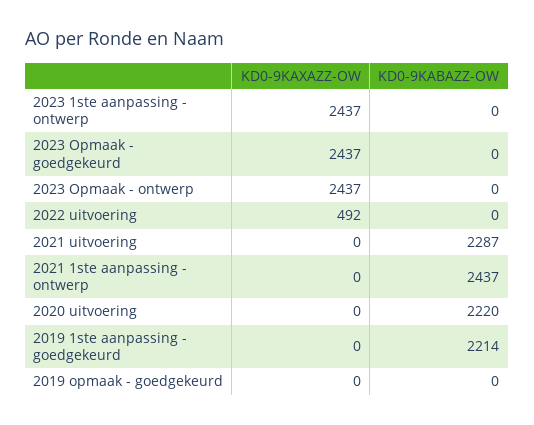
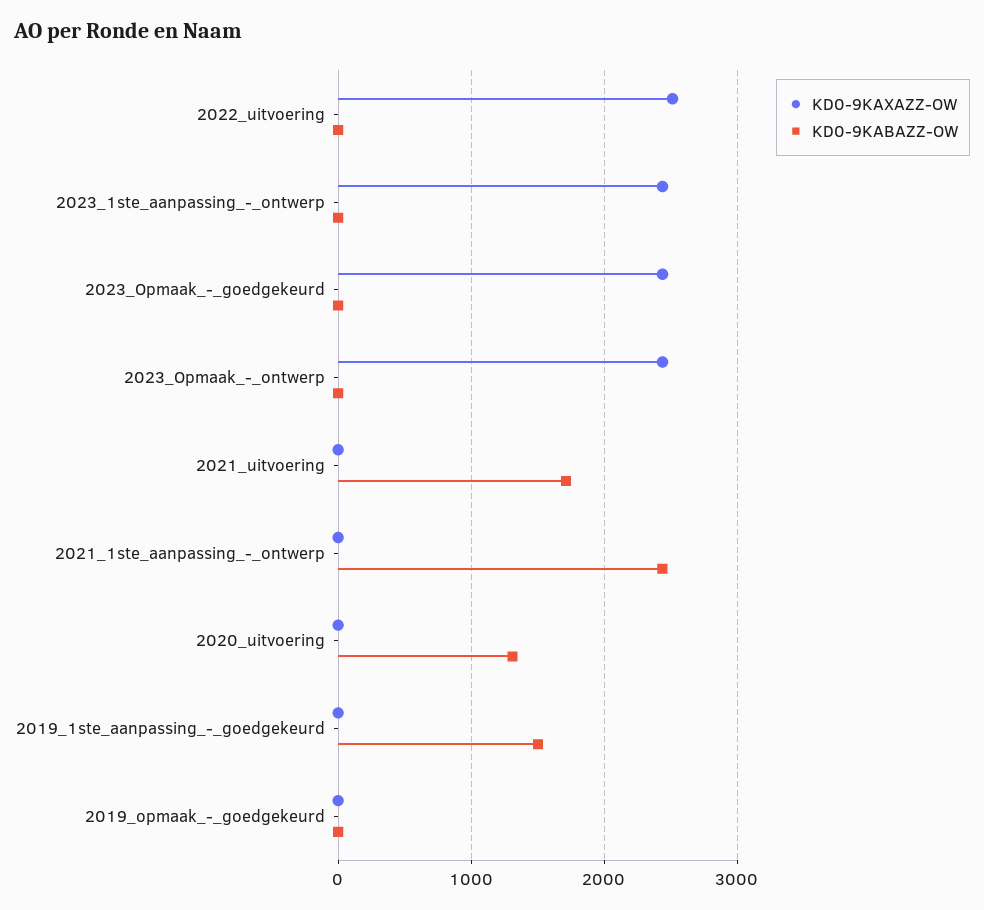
KD0-9KAXAZZ-OW, 2022 uitvoering: 492 -> 2500
KD0-9KABAZZ-OW, 2021 uitvoering: 2287 -> 1700
KD0-9KABAZZ-OW, 2020 uitvoering: 2220 -> 1300
KD0-9KABAZZ-OW, 2019 1ste aanpassing - goedgekeurd: 2214 -> 1500

